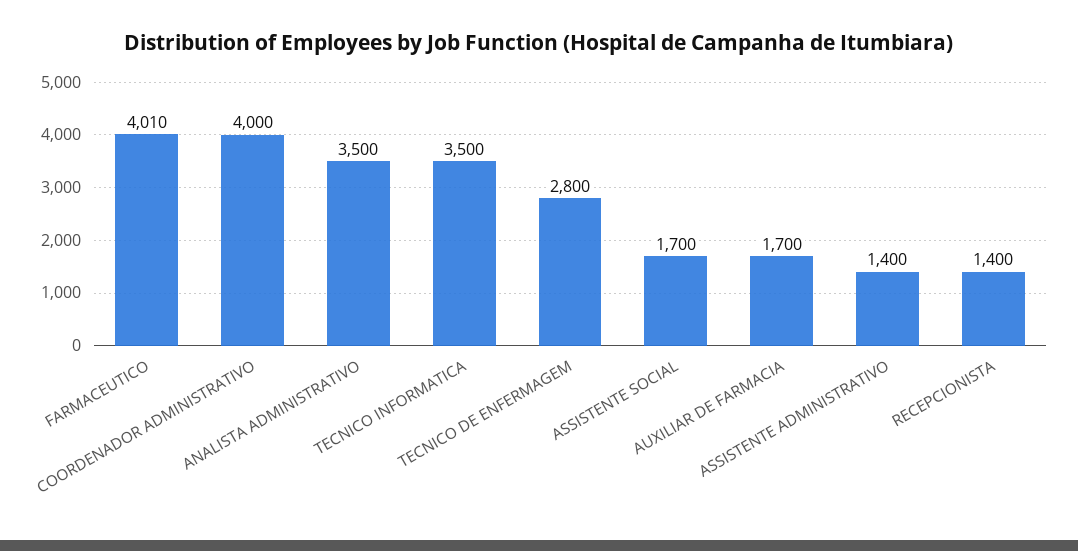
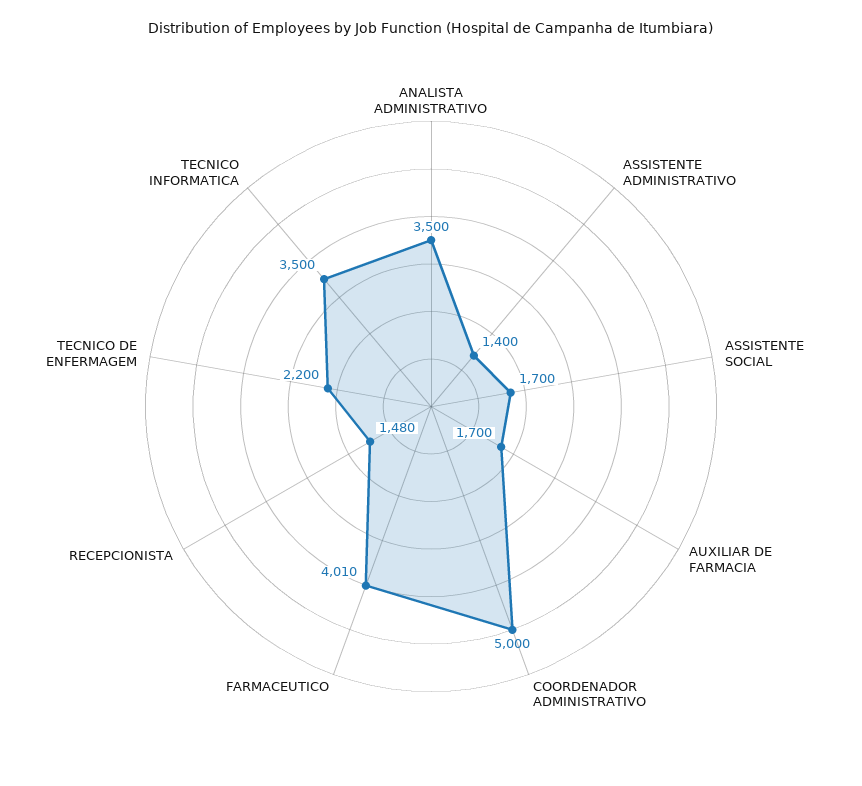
COORDENADOR ADMINISTRATIVO: 4000 -> 5000
TECNICO DE ENFERMAGEM: 2800 -> 2200
RECEPCIONISTA: 1400 -> 1480

